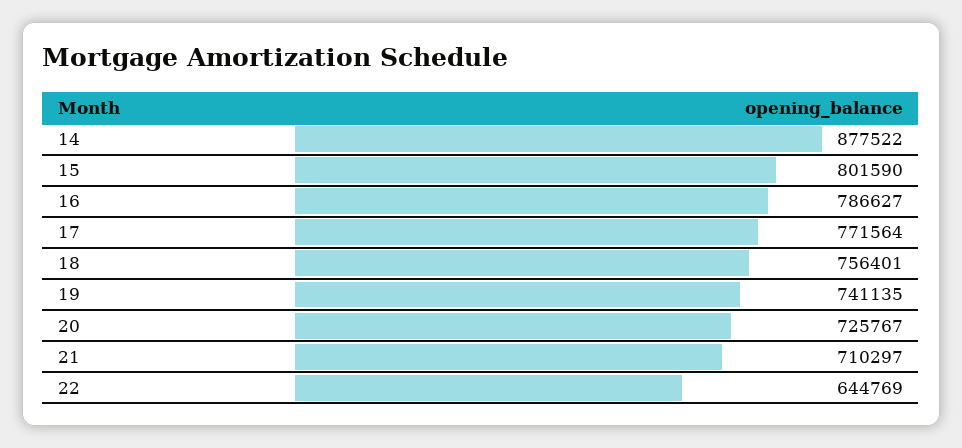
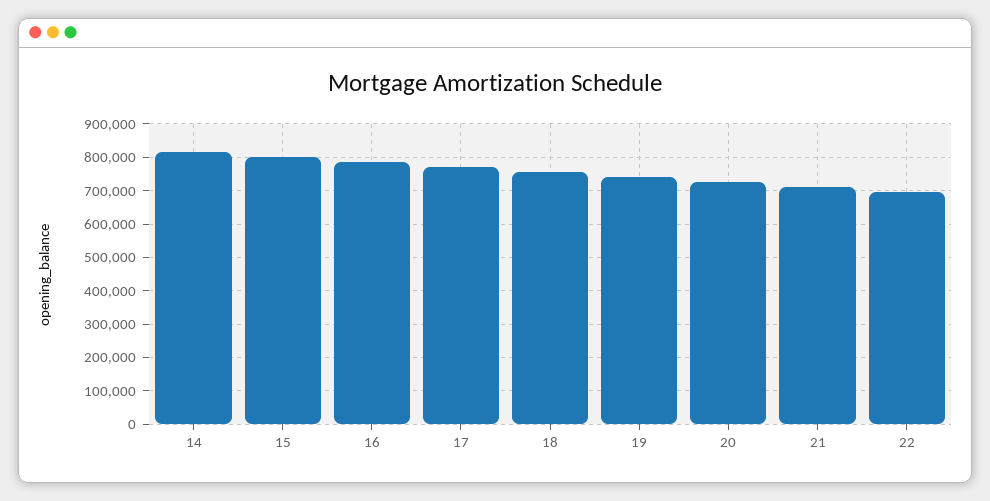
14: 877522 -> 820000
22: 644769 -> 700000

